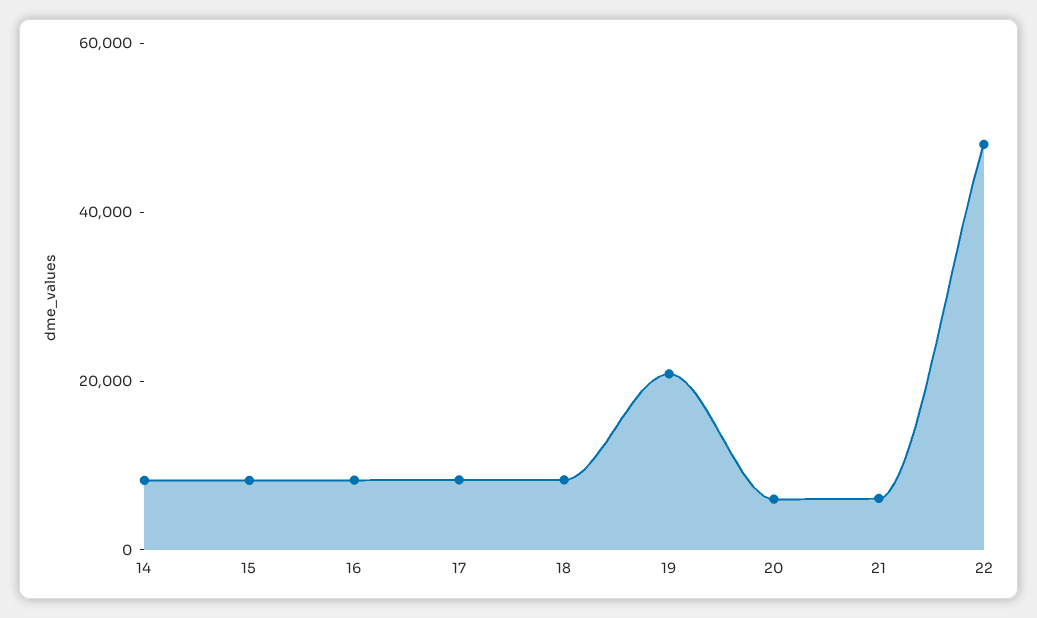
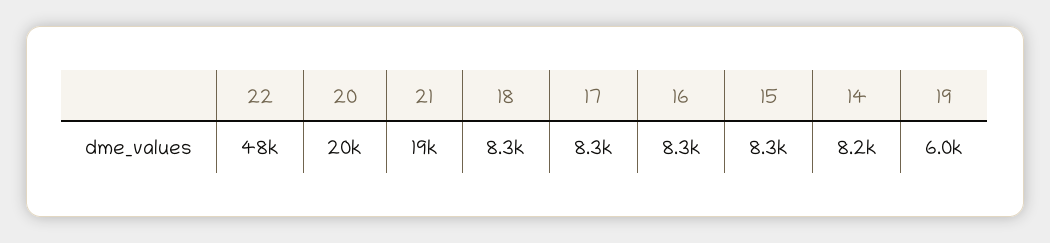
19: 20000 -> 6000
20: 5000 -> 20000
21: 5000 -> 19000

